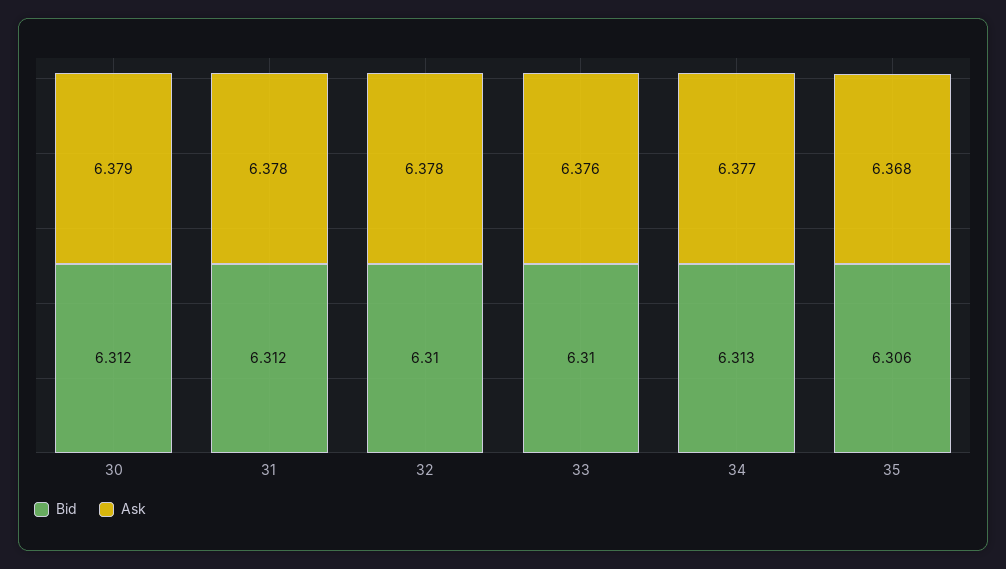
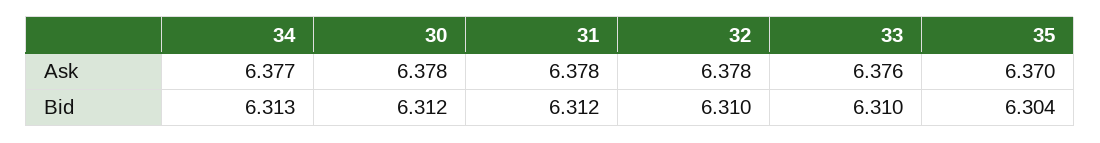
Ask, 30: 6.379 -> 6.378
Bid, 35: 6.306 -> 6.304
Ask, 35: 6.368 -> 6.37

